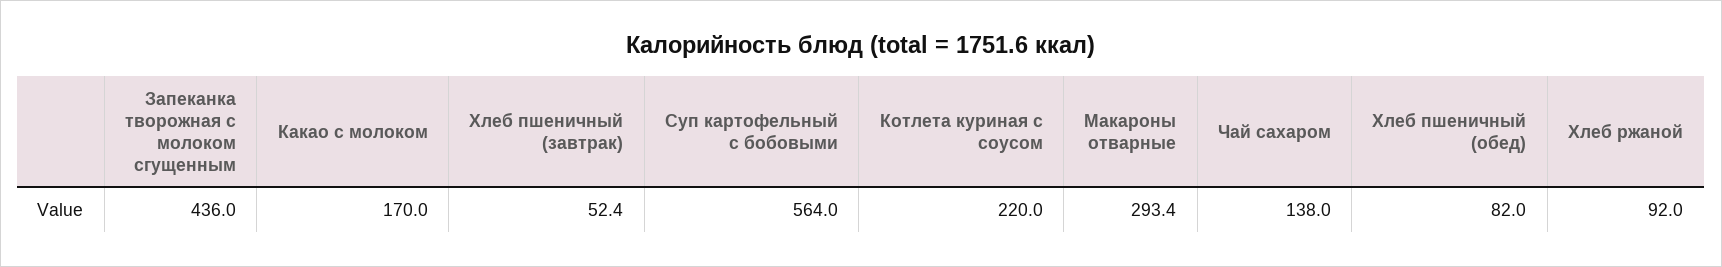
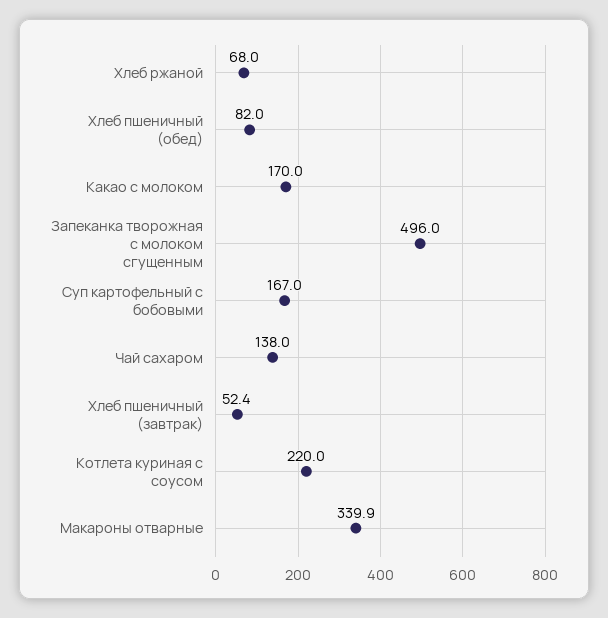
Запеканка творожная с молоком сгущенным: 436 -> 496
Суп картофельный с бобовыми: 564 -> 167
Макароны отварные: 293.4 -> 339.9
Хлеб ржаной: 92 -> 68

